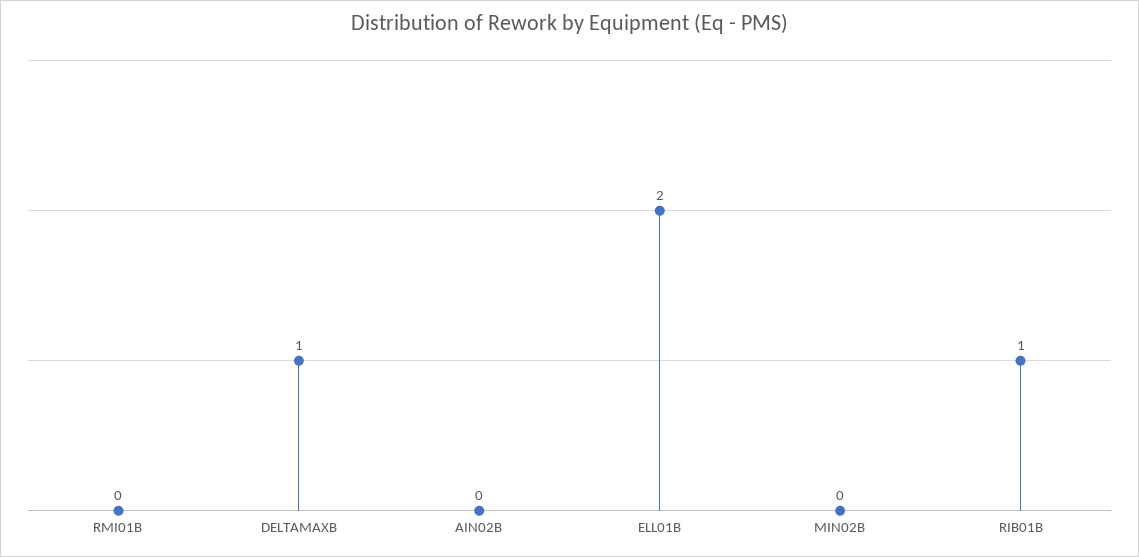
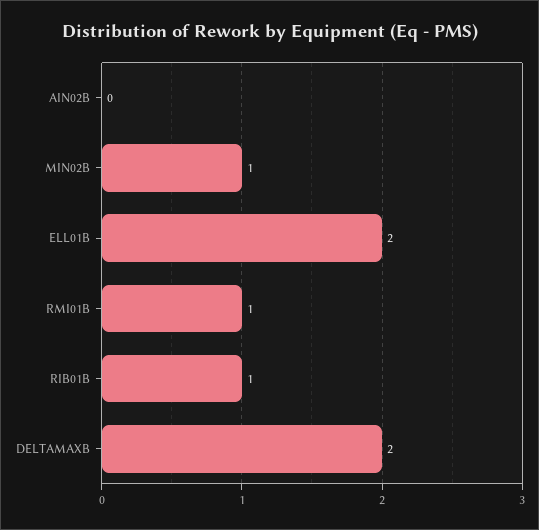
RMI01B: 0 -> 1
DELTAMAXB: 1 -> 2
MIN02B: 0 -> 1

